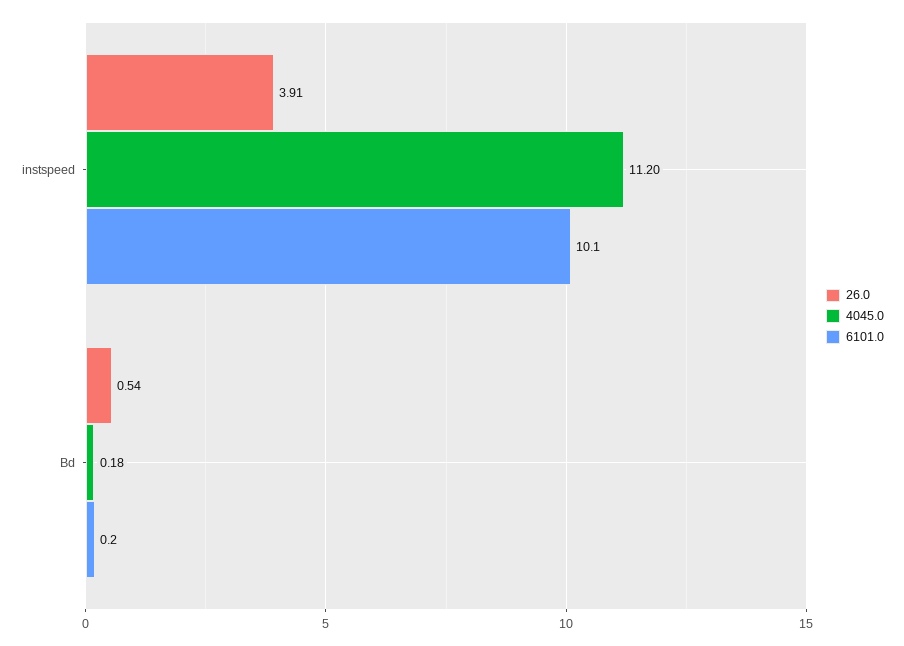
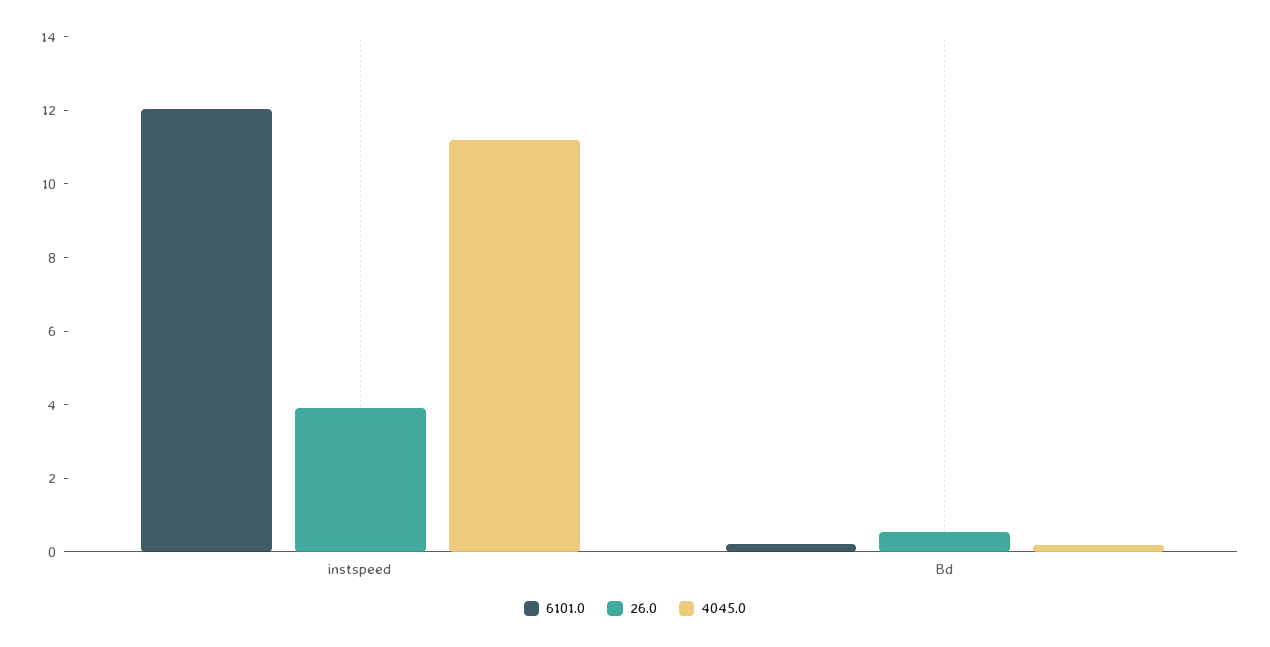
6101.0, instspeed: 10.1 -> 12

